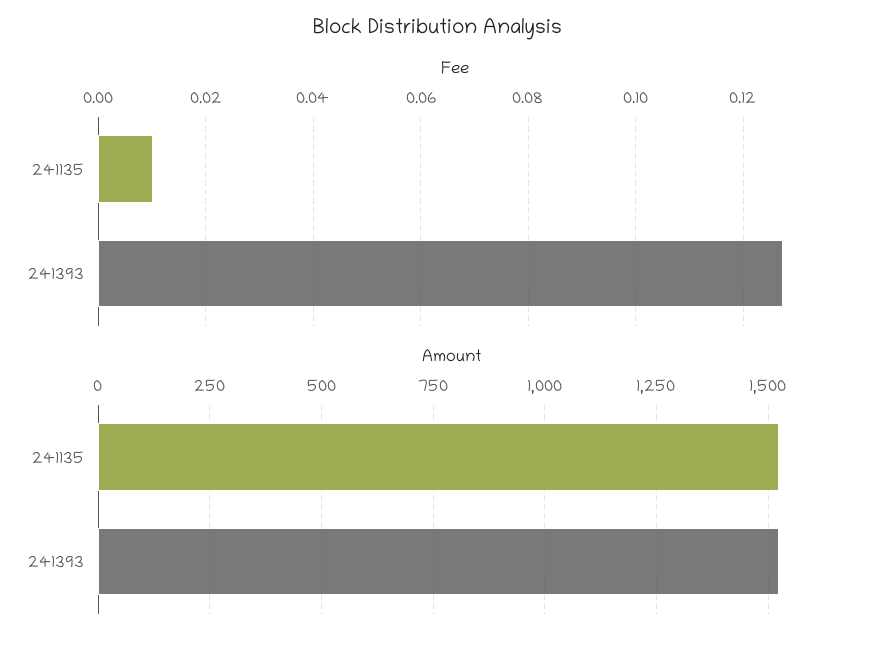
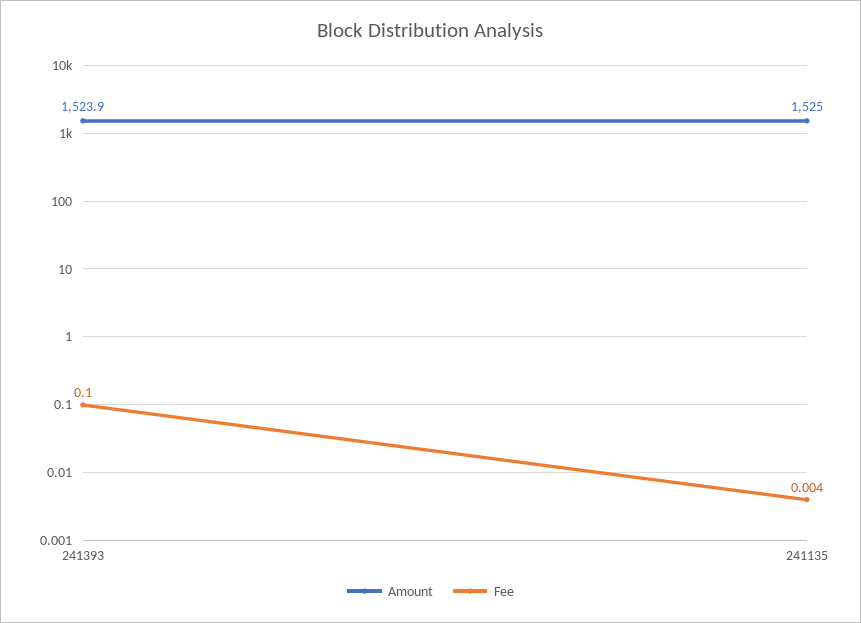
Fee, 241135: 0.01 -> 0.004
Fee, 241393: 0.128 -> 0.1

